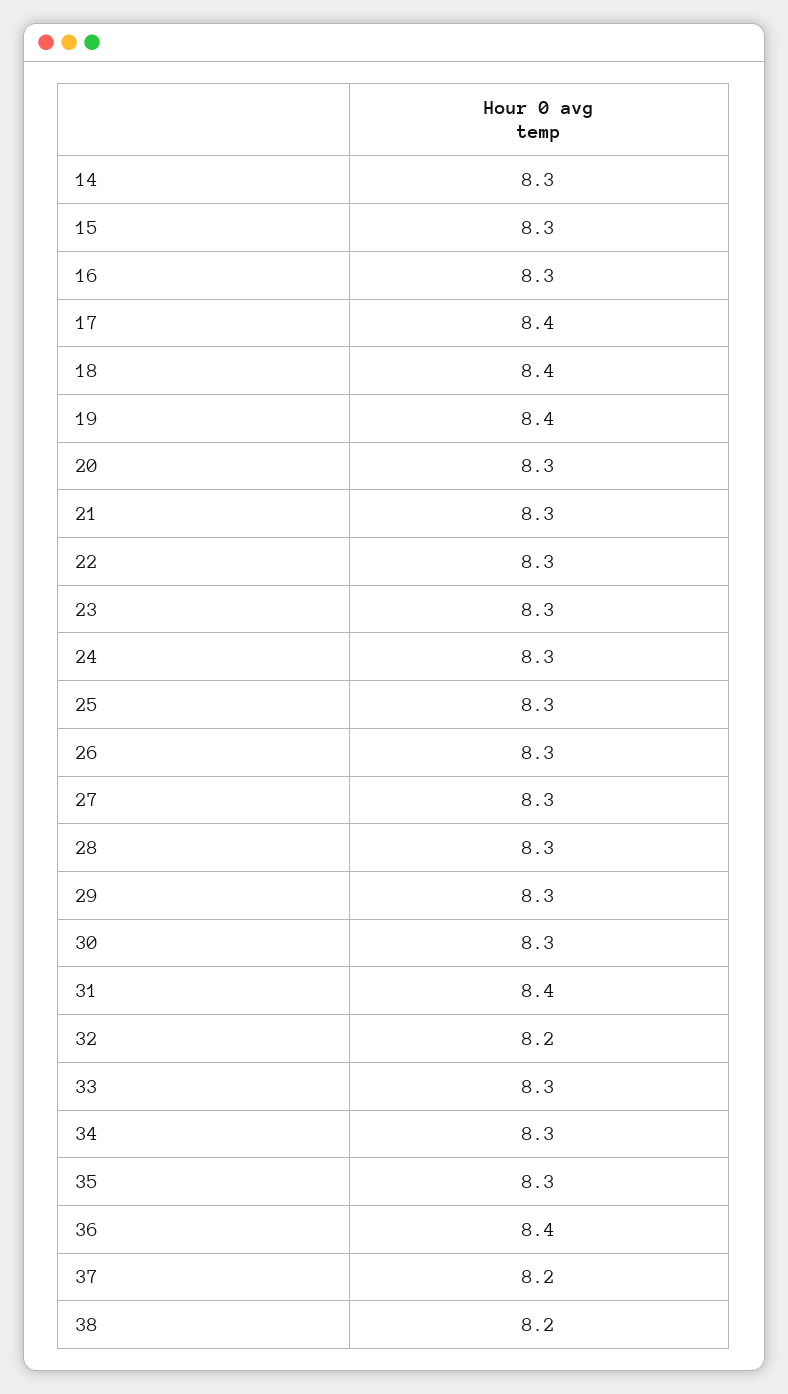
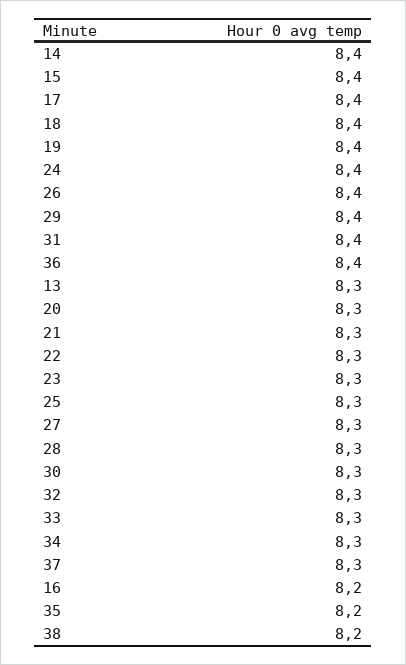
14: 8.3 -> 8.4
15: 8.3 -> 8.4
16: 8.3 -> 8.2
24: 8.3 -> 8.4
26: 8.3 -> 8.4
29: 8.3 -> 8.4
32: 8.2 -> 8.3
35: 8.3 -> 8.2
37: 8.2 -> 8.3
13: none -> 8.3

